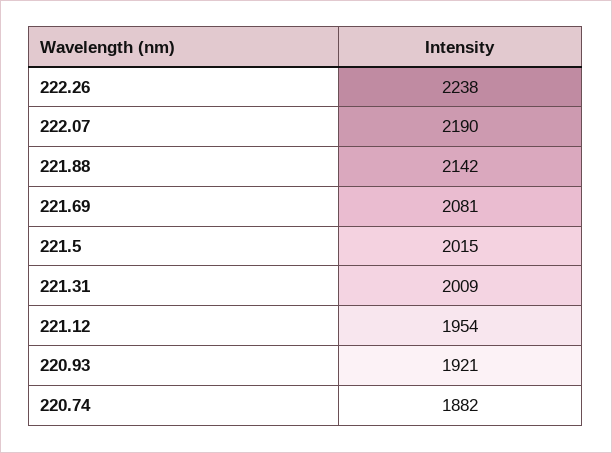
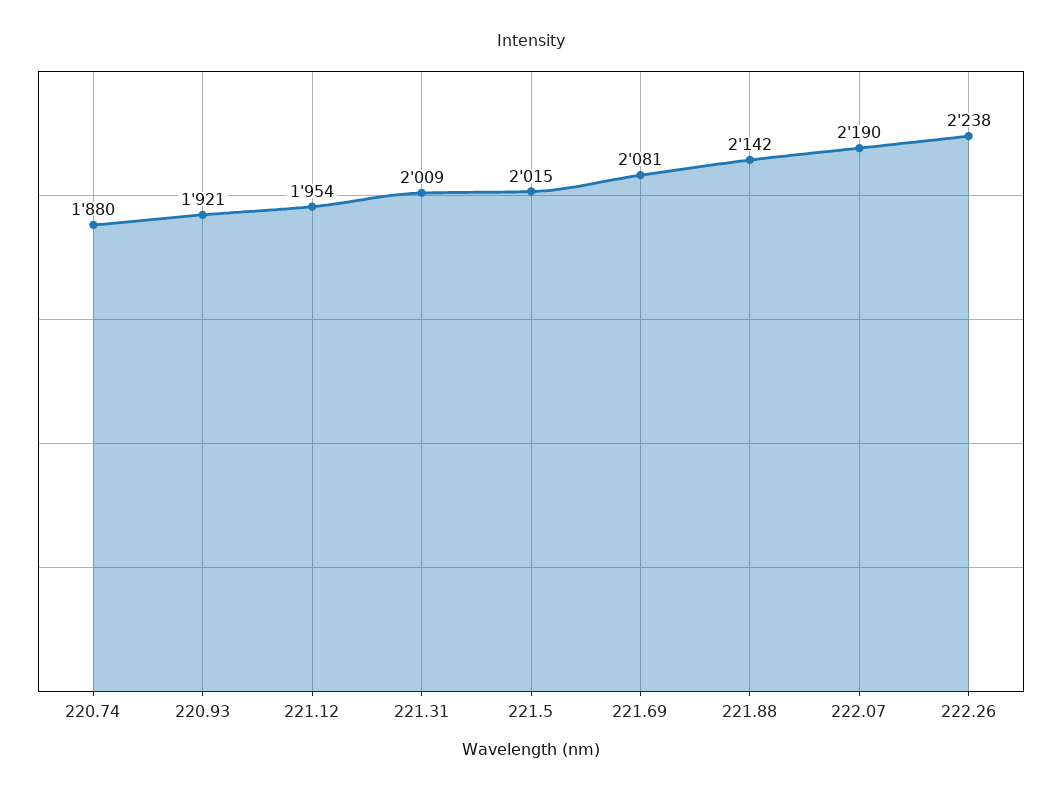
220.74: 1882 -> 1880

